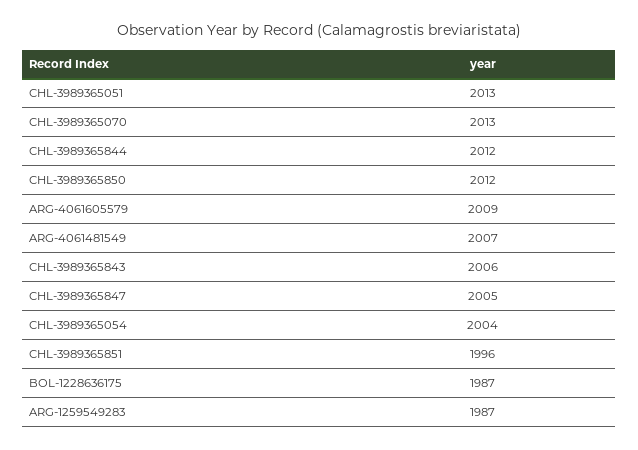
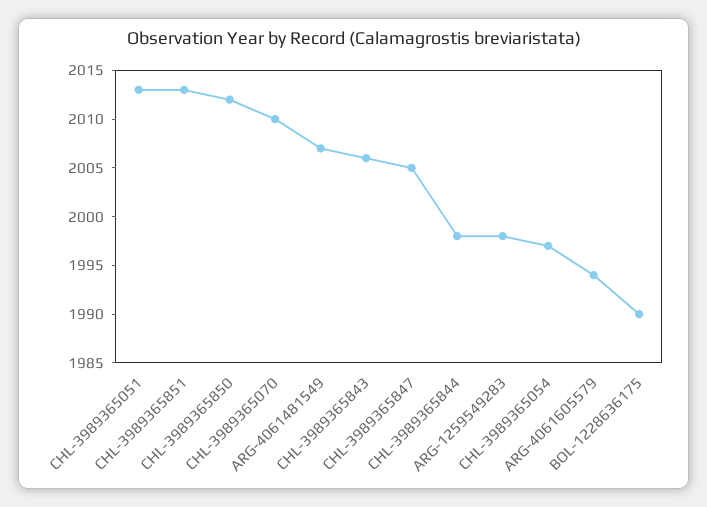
CHL-3989365070: 2013 -> 2010
CHL-3989365844: 2012 -> 1998
ARG-4061605579: 2009 -> 1994
CHL-3989365054: 2004 -> 1997
CHL-3989365851: 1996 -> 2013
BOL-1228636175: 1987 -> 1990
ARG-1259549283: 1987 -> 1998

